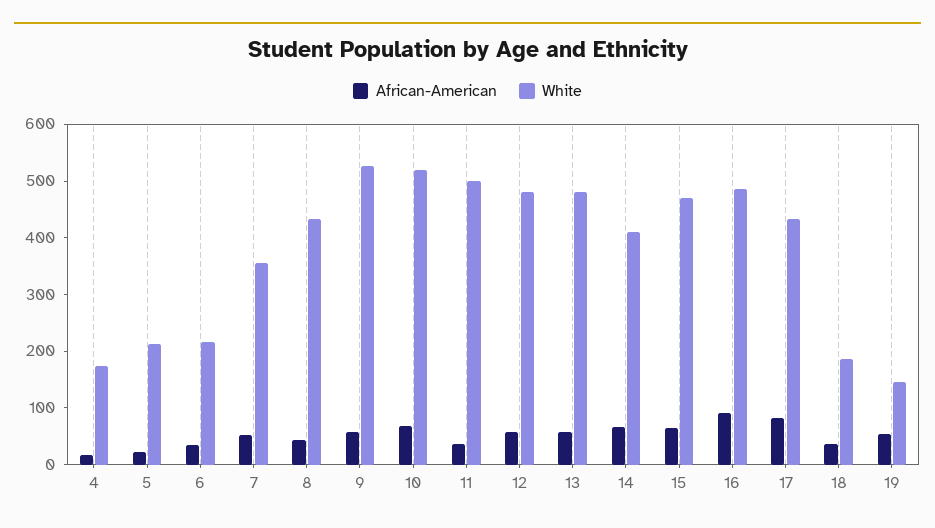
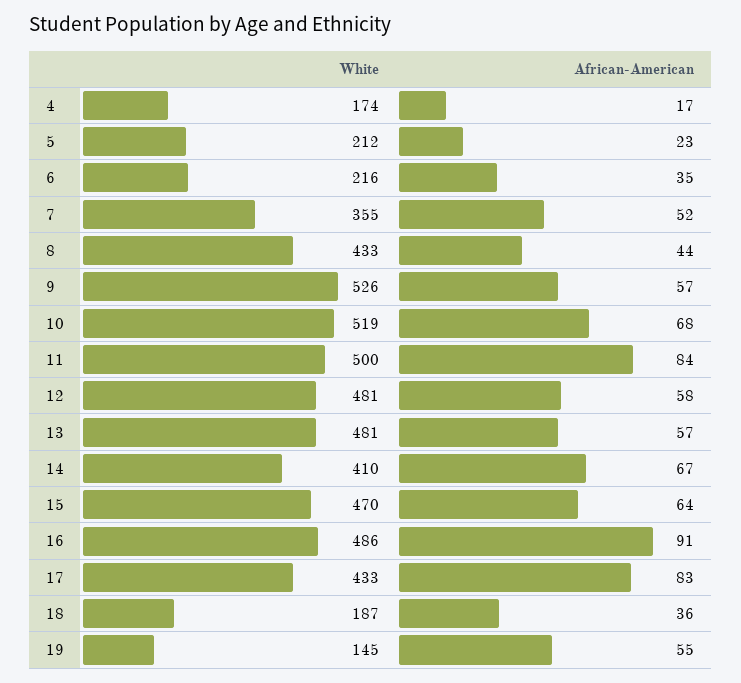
African-American, 11: 40 -> 84

